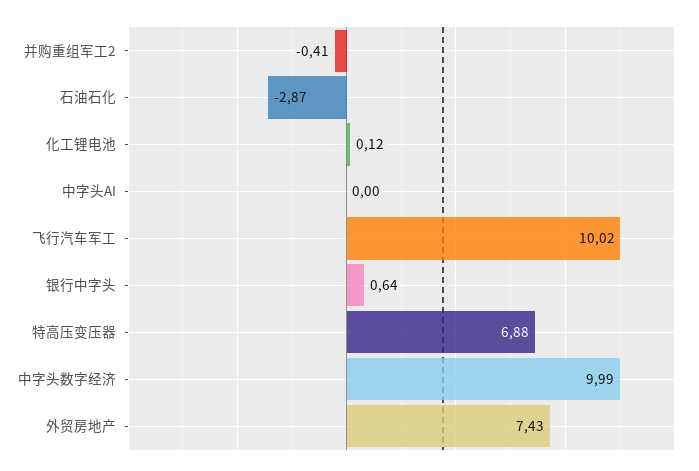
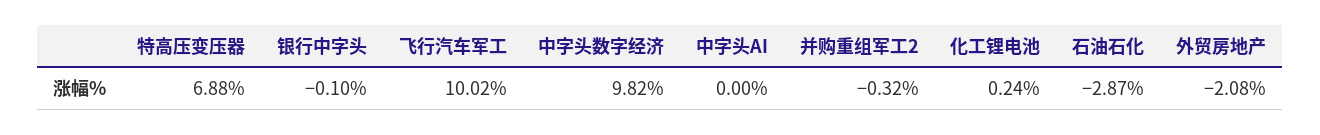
并购重组军工2: -0.41 -> -0.32
化工锂电池: 0.12 -> 0.24
银行中字头: 0.64 -> -0.1
中字头数字经济: 9.99 -> 9.82
外贸房地产: 7.43 -> -2.08

